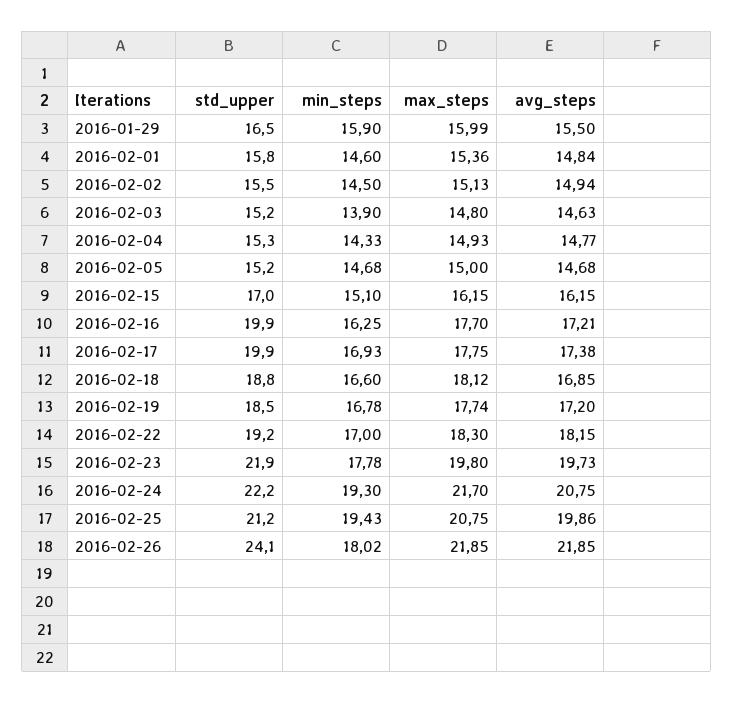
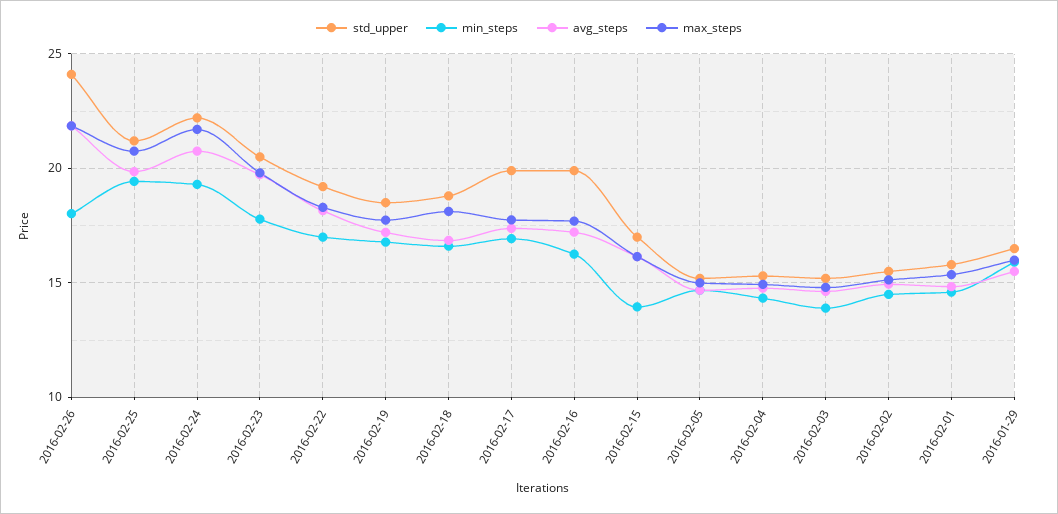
min_steps, 2016-02-15: 15.1 -> 14
std_upper, 2016-02-23: 21.9 -> 20.5

